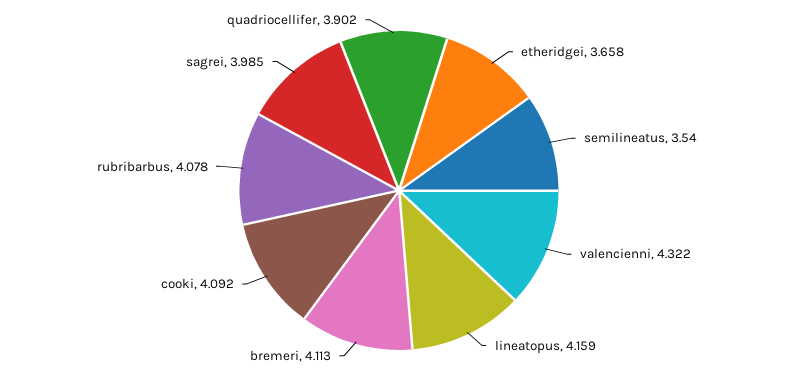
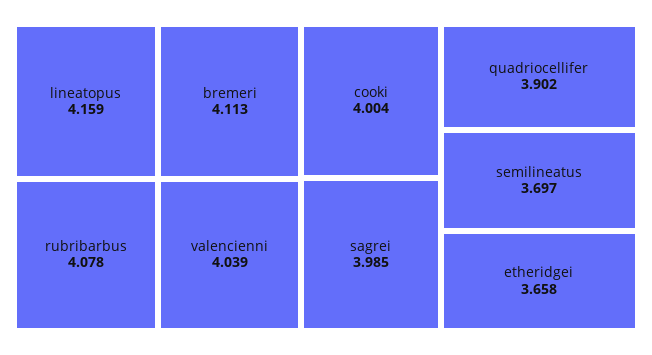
semilineatus: 3.54 -> 3.697
valencienni: 4.322 -> 4.039
cooki: 4.092 -> 4.004

